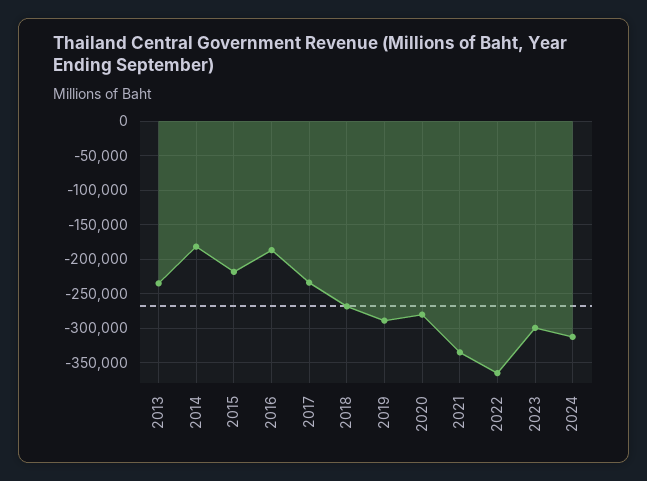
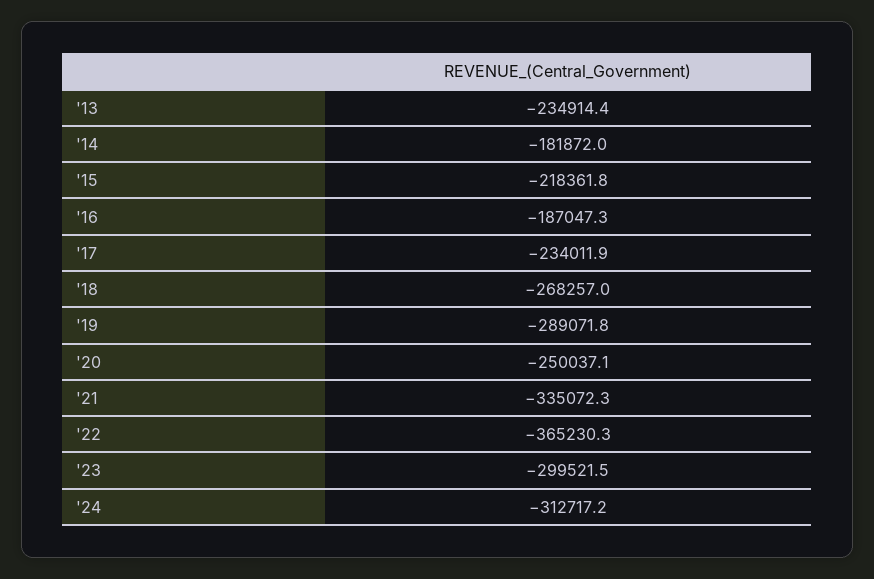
2020: -280000 -> -250037.1

